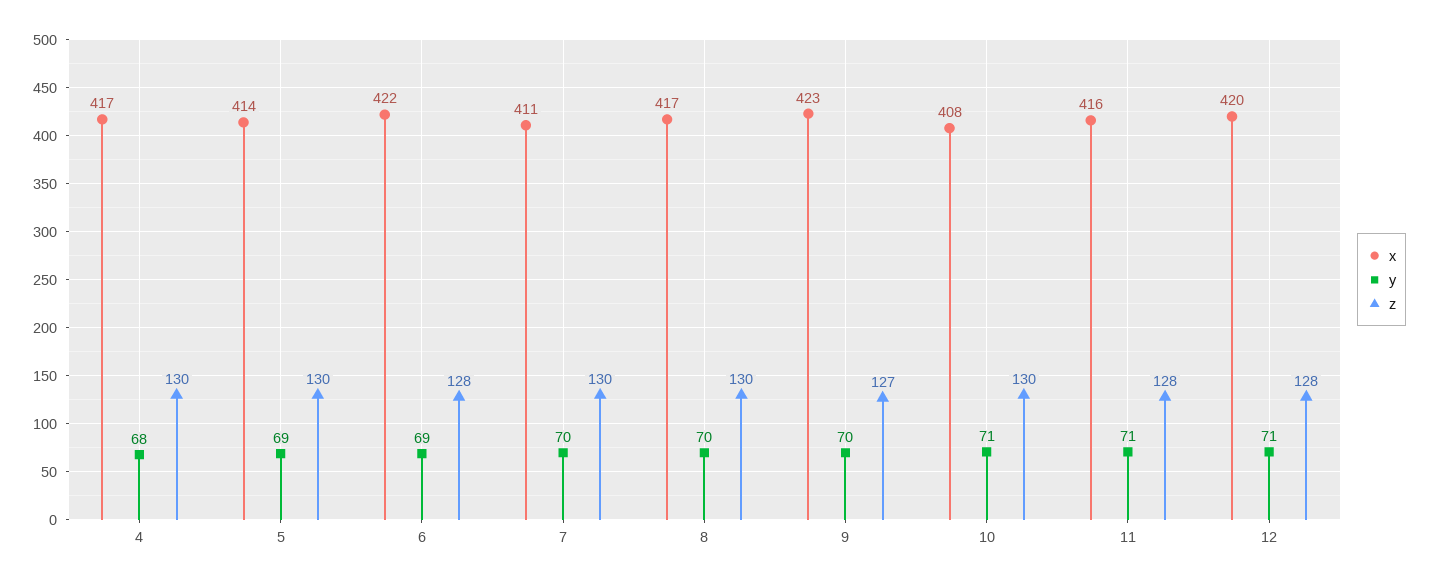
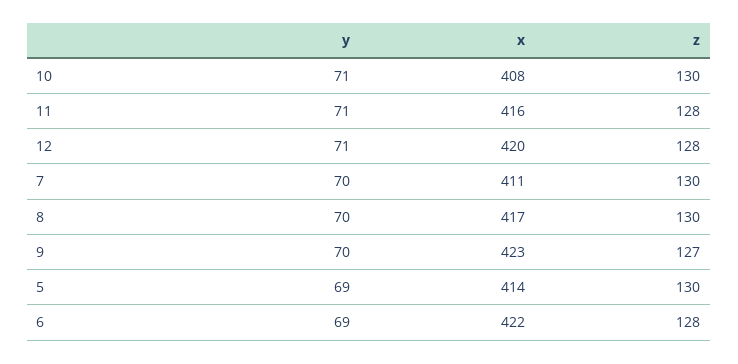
x, 4: 417 -> none
y, 4: 68 -> none
z, 4: 130 -> none

